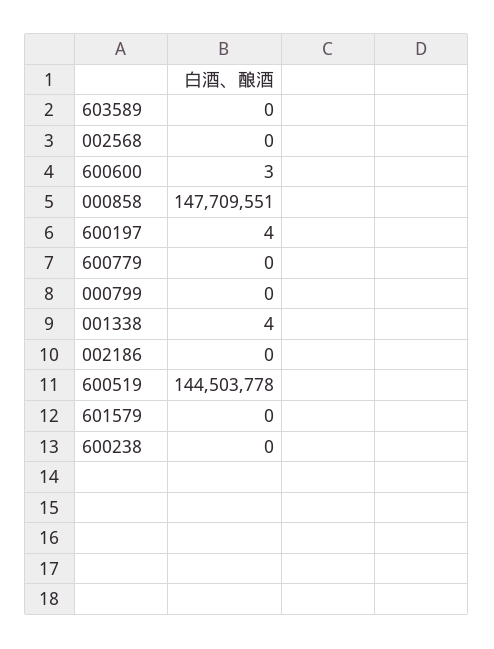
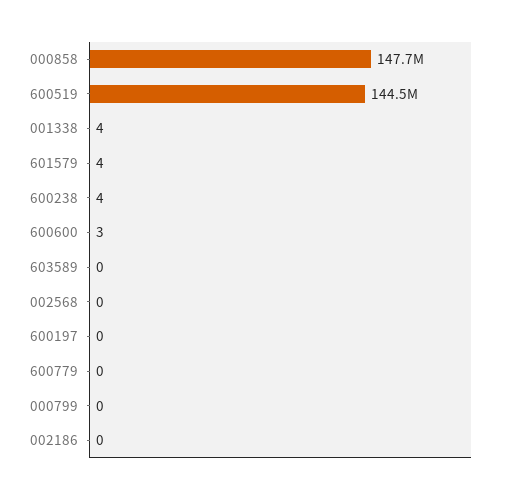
600197: 4 -> 0
601579: 0 -> 4
600238: 0 -> 4

